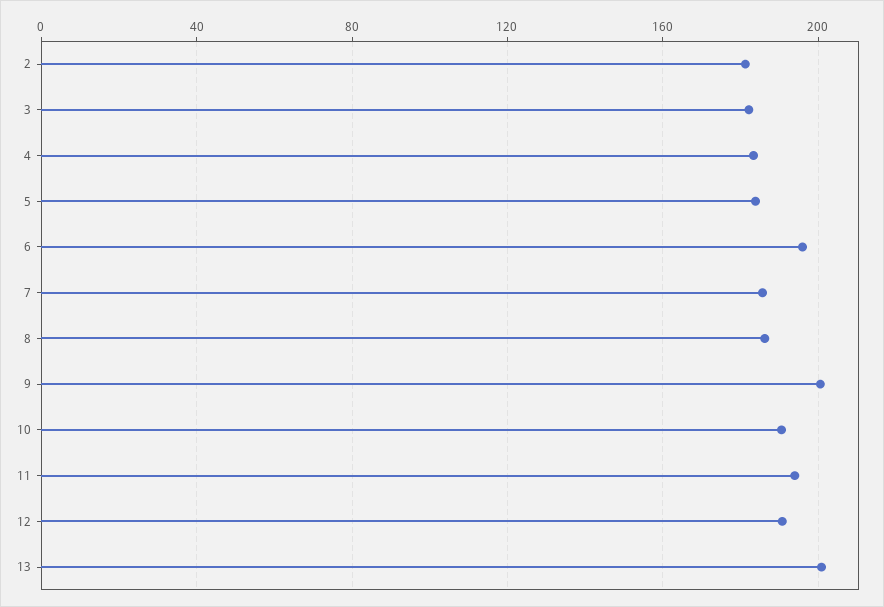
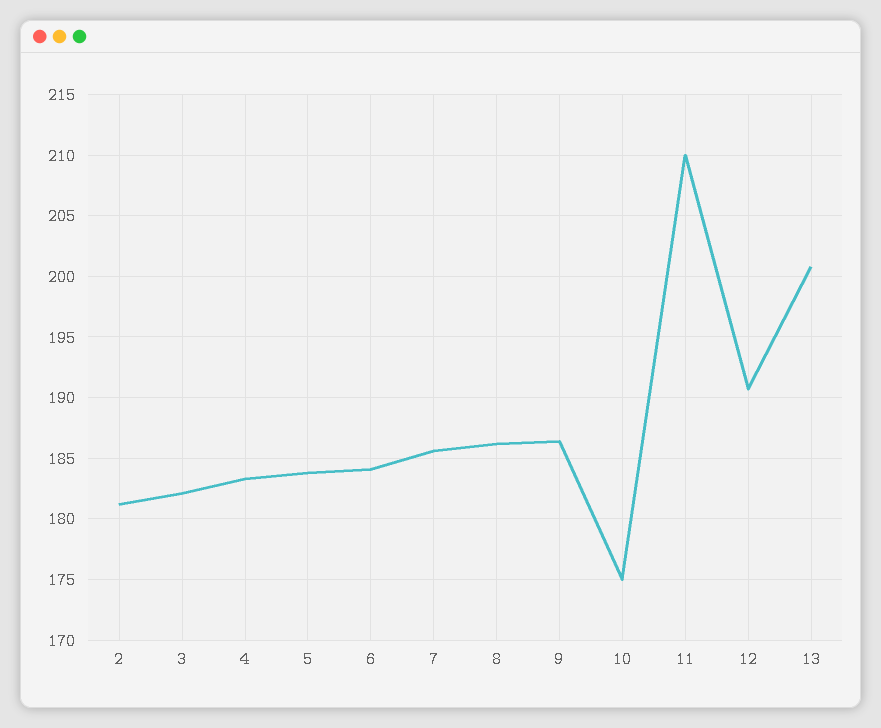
6: 195 -> 184
9: 200 -> 186.5
10: 190 -> 175
11: 195 -> 210

